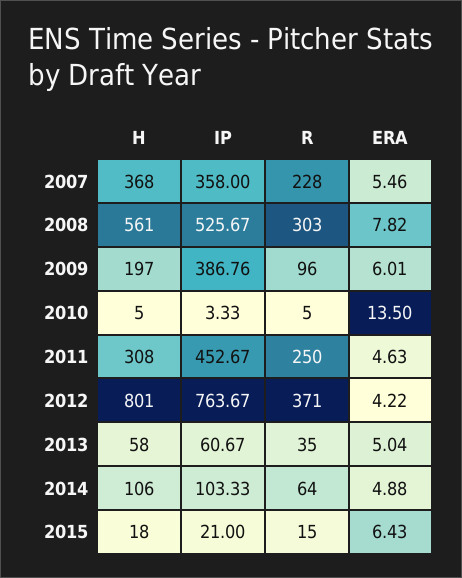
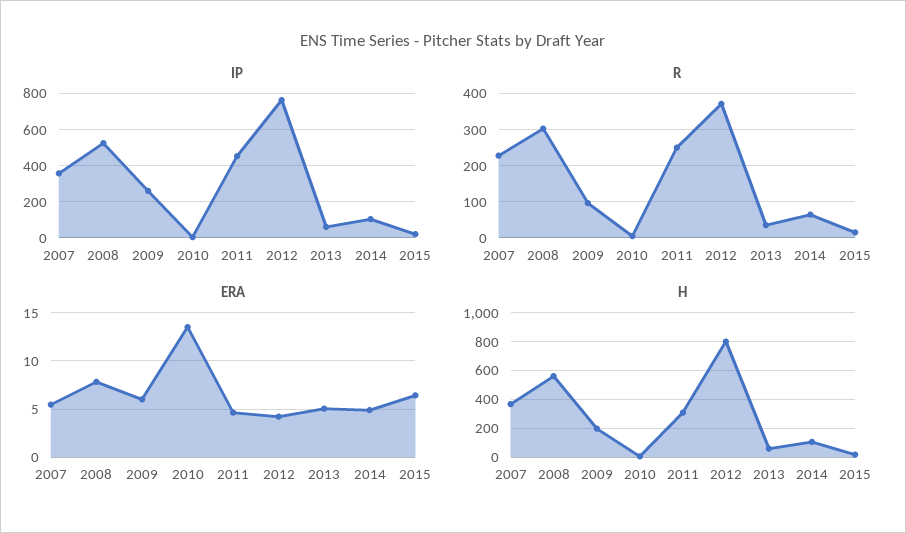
IP, 2009: 386.76 -> 250

